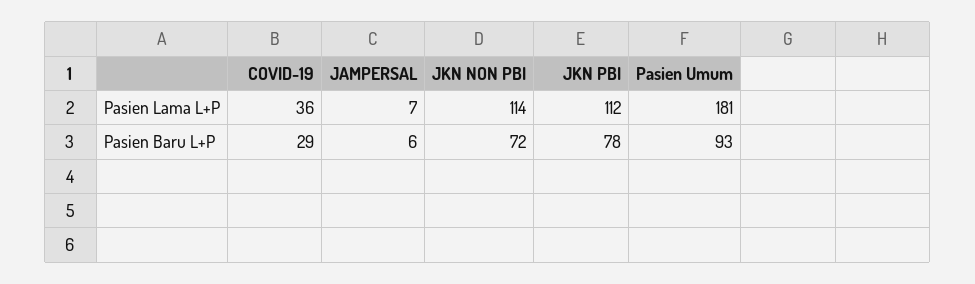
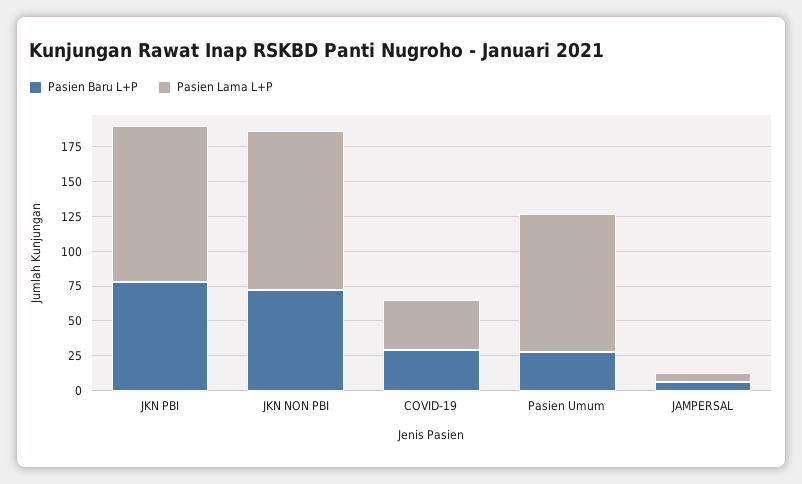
Pasien Lama L+P, Pasien Umum: 181 -> 100
Pasien Baru L+P, Pasien Umum: 93 -> 25

